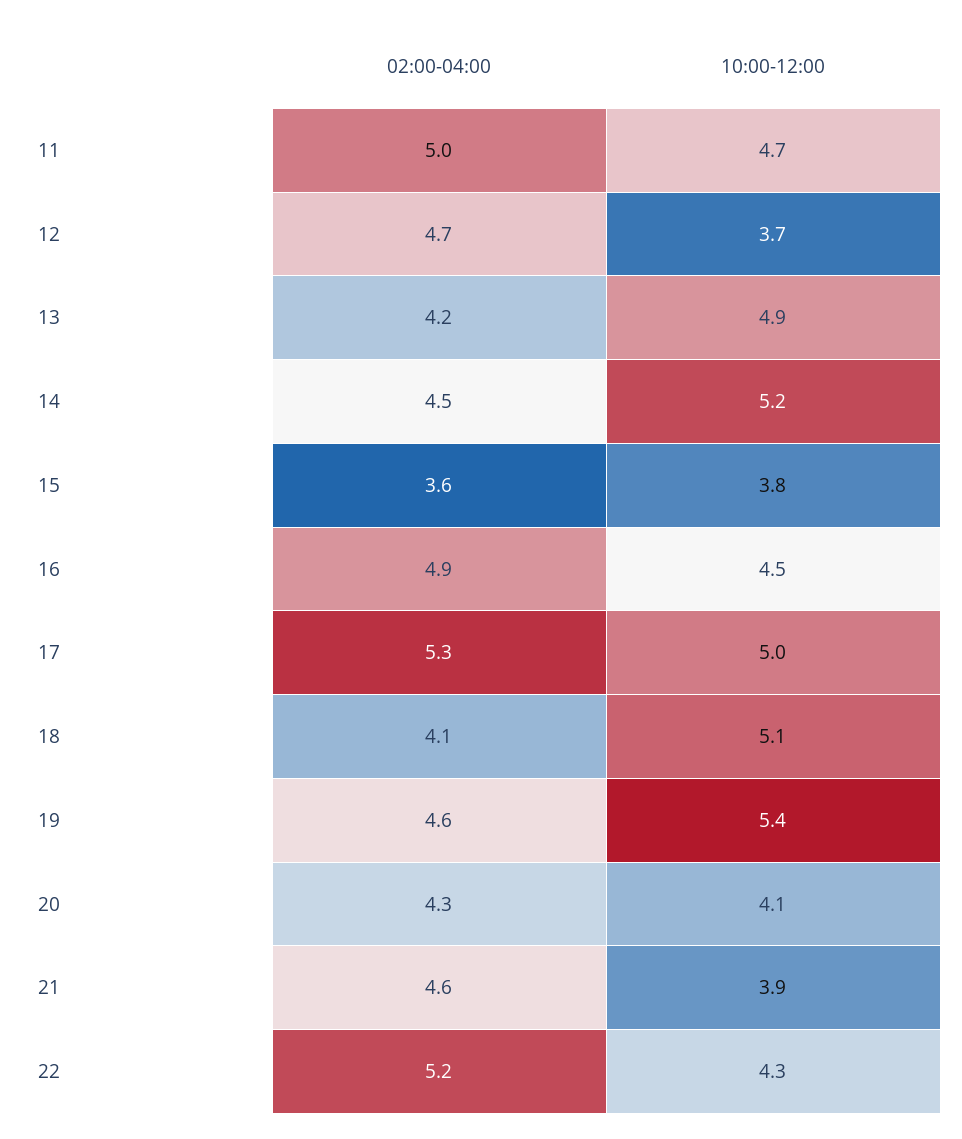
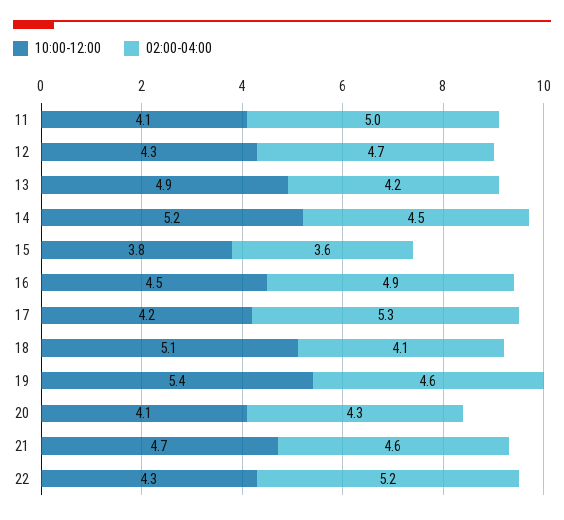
10:00-12:00, 11: 4.7 -> 4.1
10:00-12:00, 12: 3.7 -> 4.3
10:00-12:00, 17: 5 -> 4.2
10:00-12:00, 21: 3.9 -> 4.7

